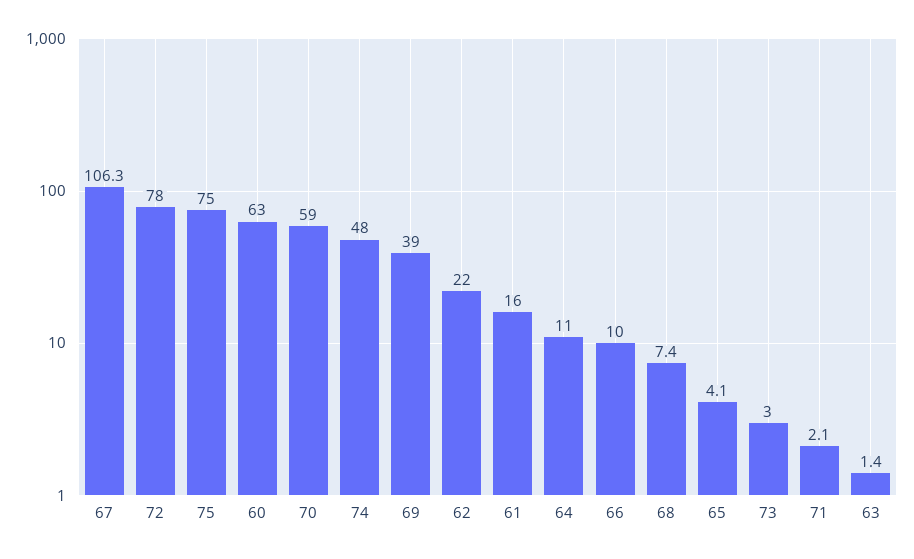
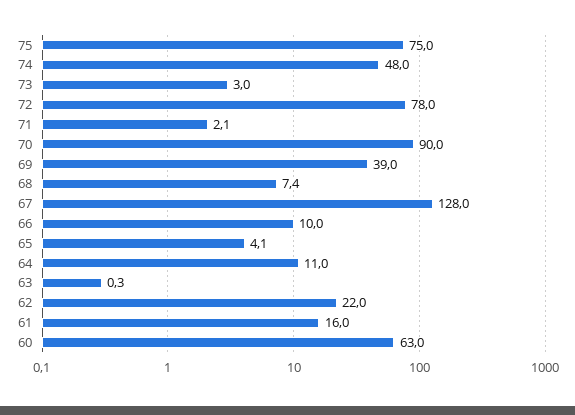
67: 106.3 -> 128
70: 59 -> 90
63: 1.4 -> 0.3

